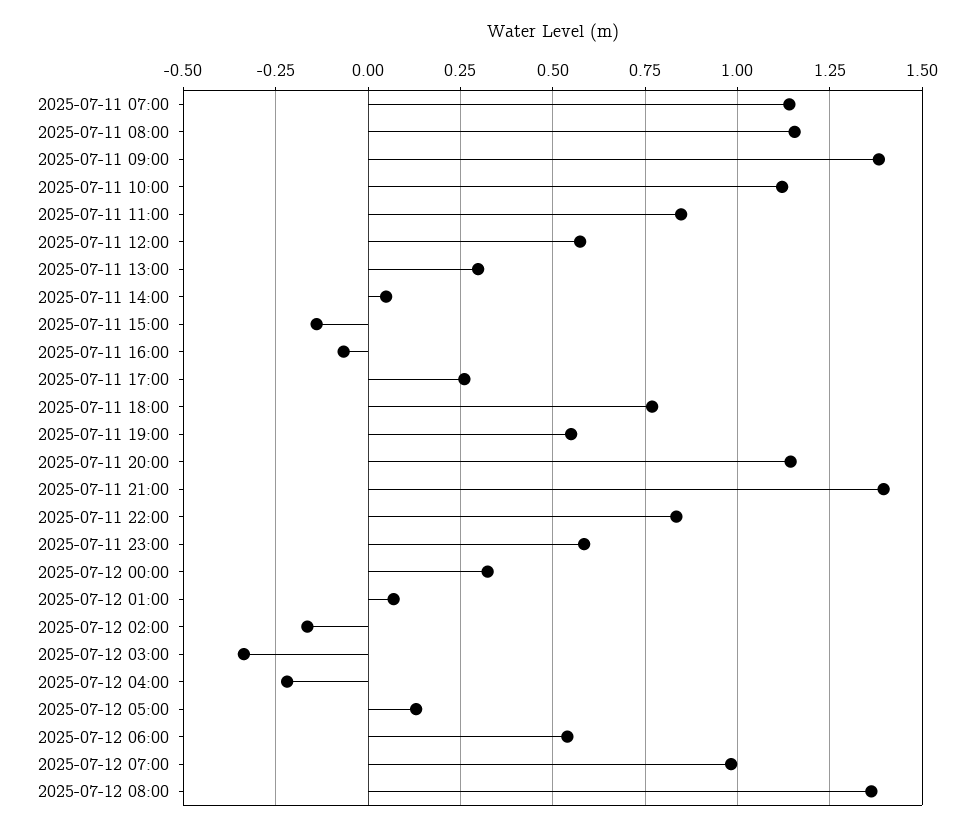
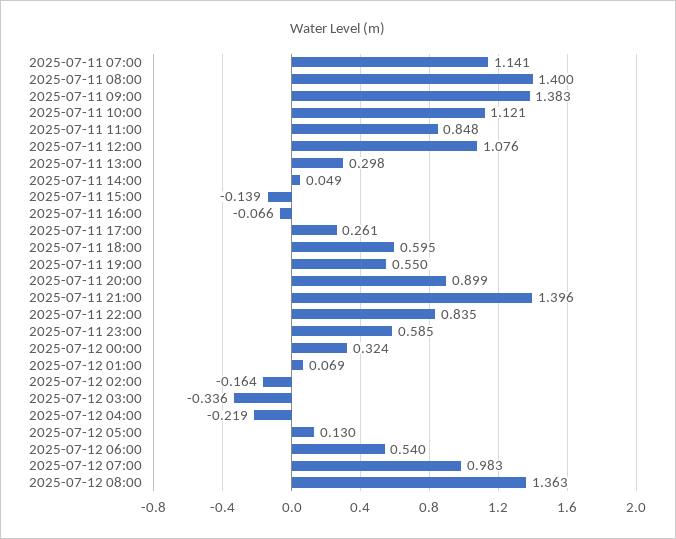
2025-07-11 08:00: 1.15 -> 1.4
2025-07-11 12:00: 0.575 -> 1.076
2025-07-11 18:00: 0.775 -> 0.595
2025-07-11 20:00: 1.15 -> 0.899

